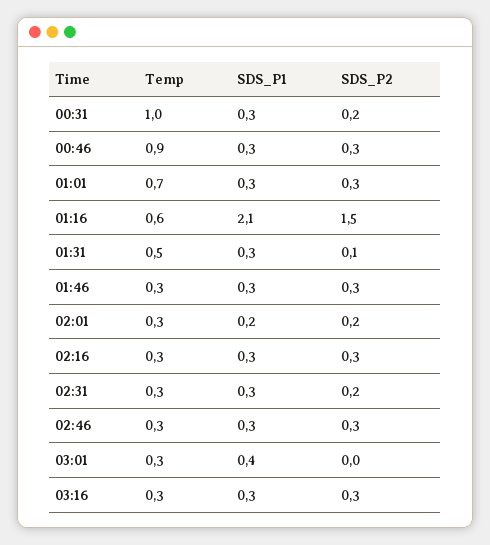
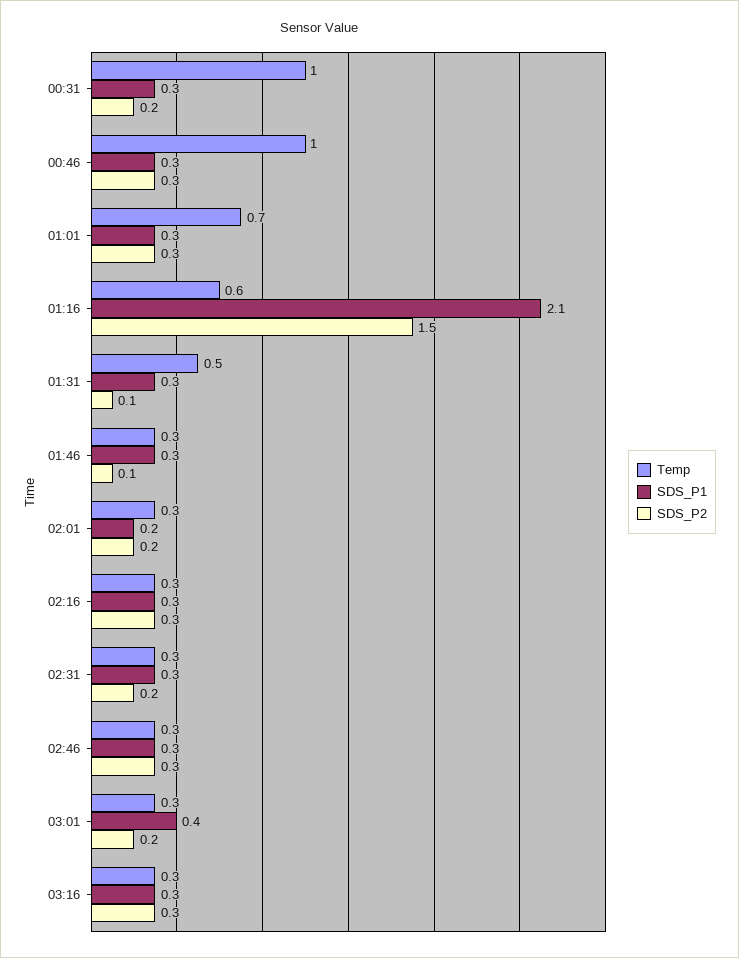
Temp, 00:46: 0.9 -> 1
SDS_P2, 01:46: 0.3 -> 0.1
SDS_P2, 03:01: 0 -> 0.2

